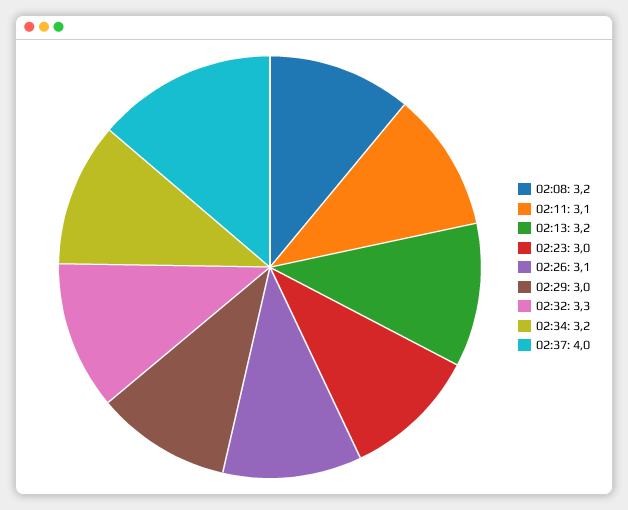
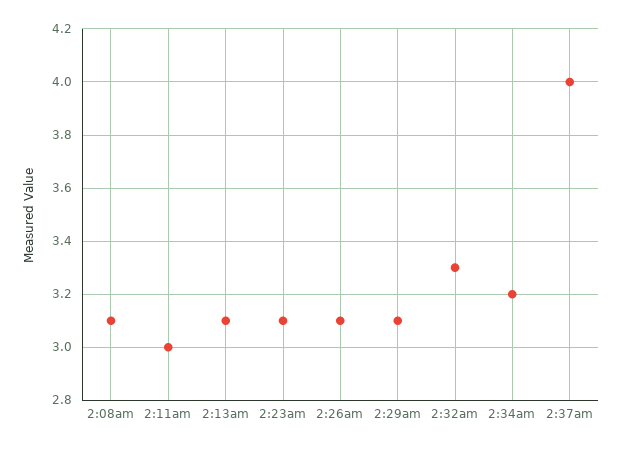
02:08: 3.2 -> 3.1
02:11: 3.1 -> 3
02:13: 3.2 -> 3.1
02:23: 3 -> 3.1
02:29: 3 -> 3.1

